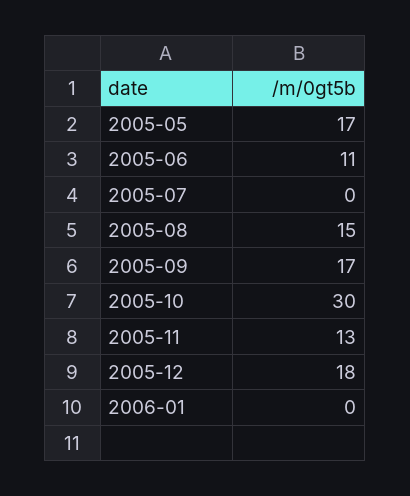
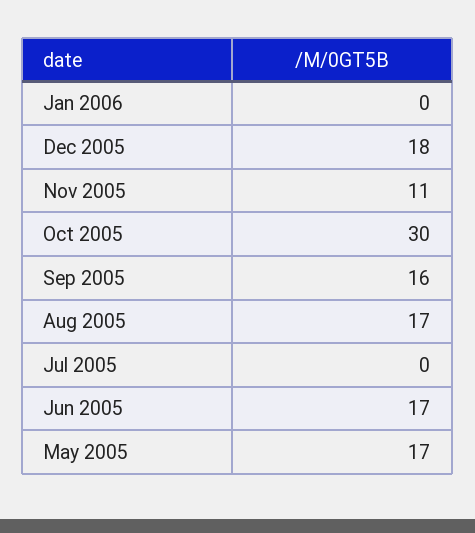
2005-06: 11 -> 17
2005-08: 15 -> 17
2005-09: 17 -> 16
2005-11: 13 -> 11

